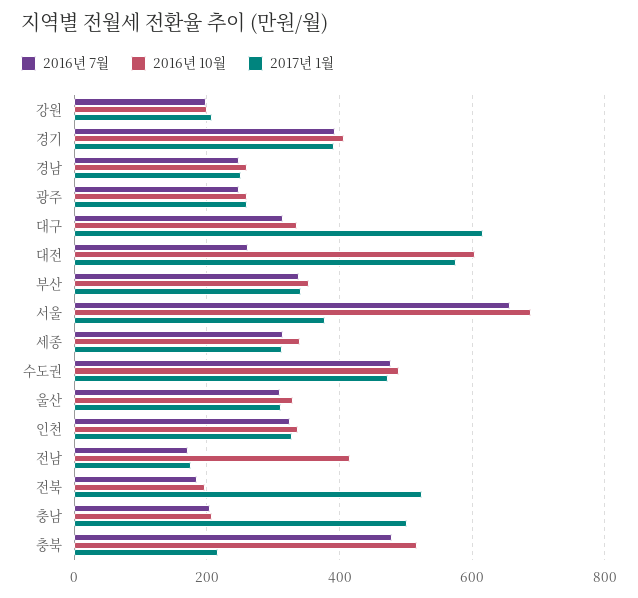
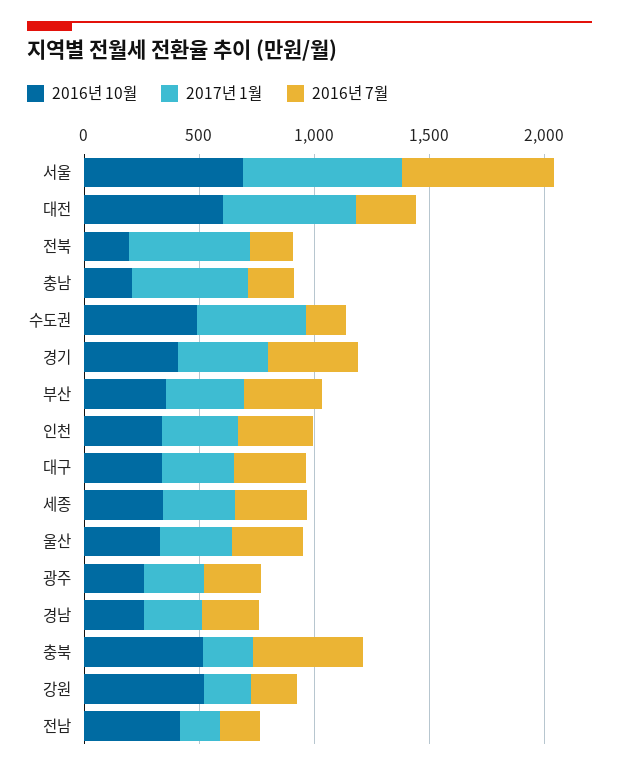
2016년 10월, 강원: 200 -> 500
2017년 1월, 대구: 620 -> 300
2017년 1월, 서울: 380 -> 700
2016년 7월, 수도권: 480 -> 200

